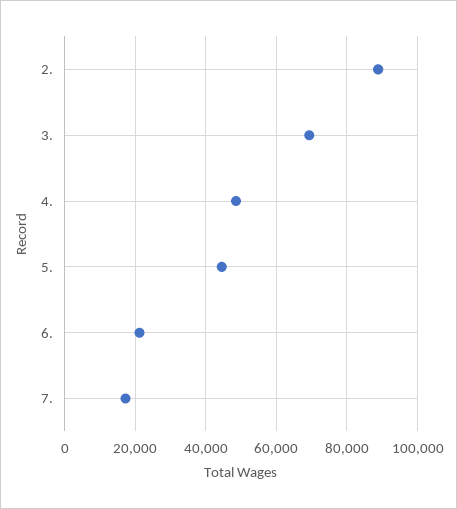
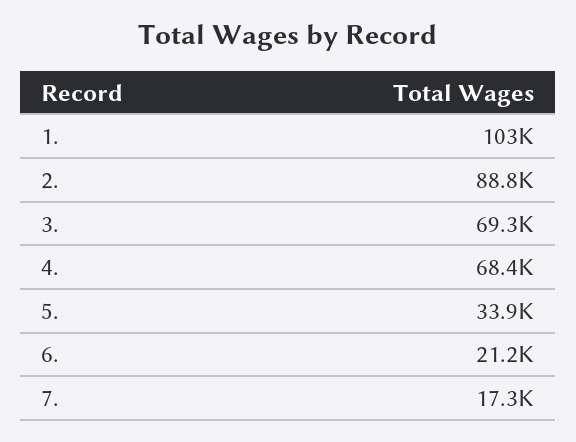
4.: 48000 -> 68400
5.: 44000 -> 33900
1.: none -> 103000

